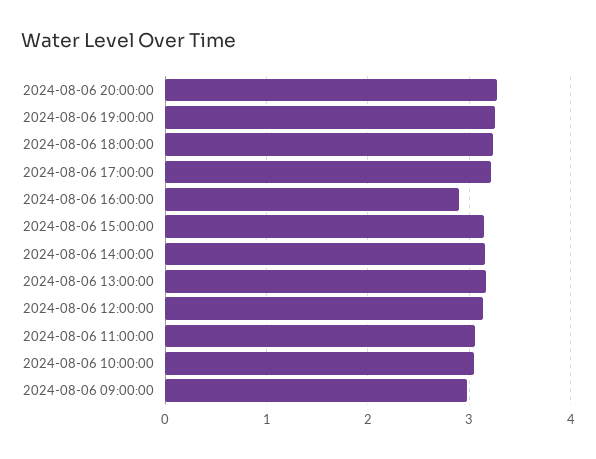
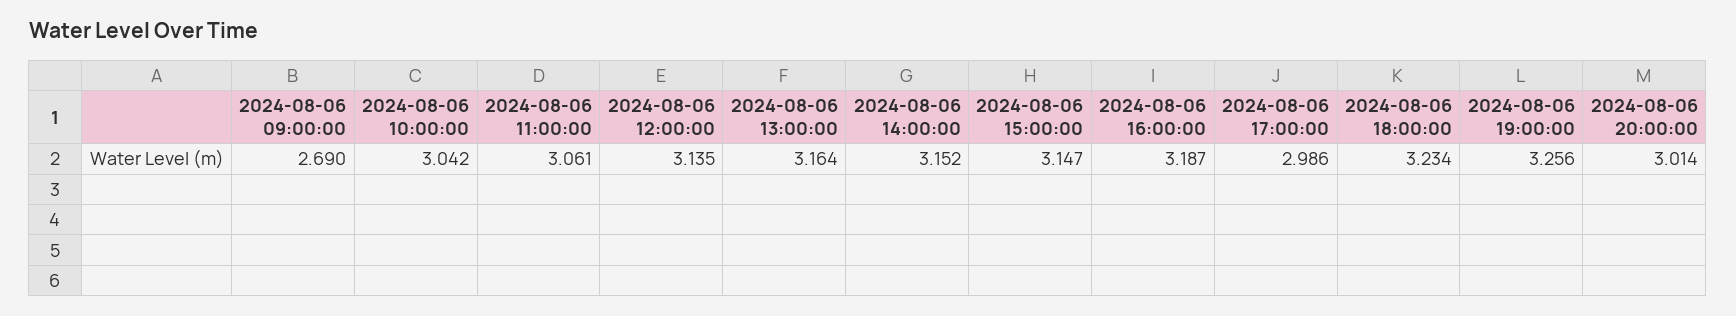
2024-08-06 20:00:00: 3.3 -> 3.014
2024-08-06 17:00:00: 3.2 -> 2.986
2024-08-06 16:00:00: 2.9 -> 3.187
2024-08-06 09:00:00: 3 -> 2.69

